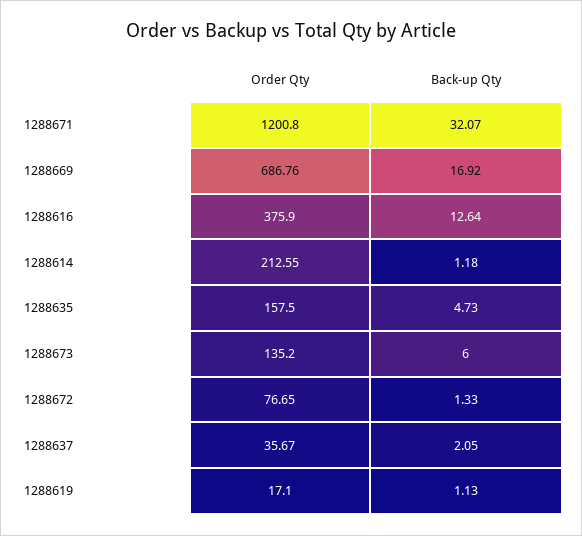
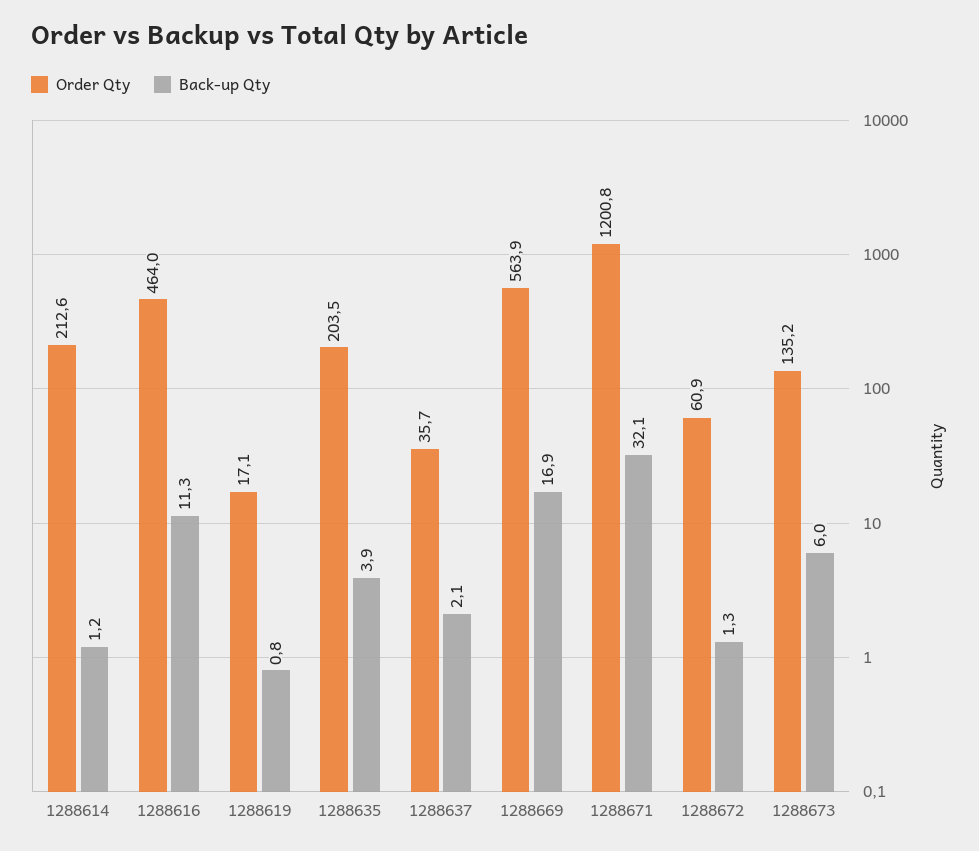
Order Qty, 1288669: 686.76 -> 563.9
Order Qty, 1288616: 375.9 -> 464
Back-up Qty, 1288616: 12.64 -> 11.3
Order Qty, 1288635: 157.5 -> 203.5
Back-up Qty, 1288635: 4.73 -> 3.9
Order Qty, 1288672: 76.65 -> 60.9
Back-up Qty, 1288619: 1.13 -> 0.8

